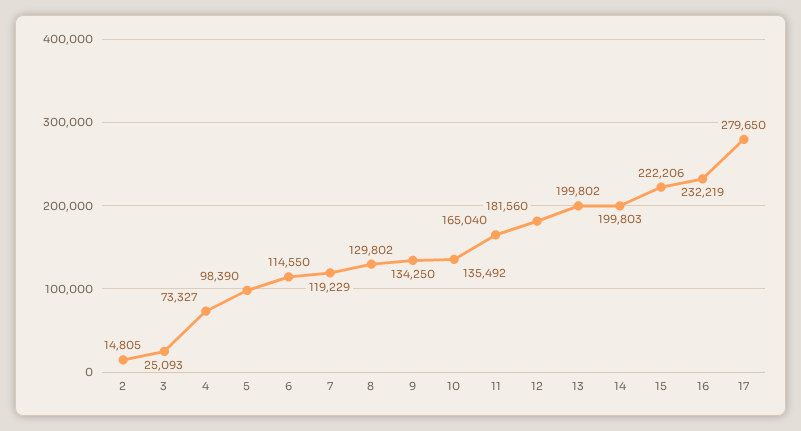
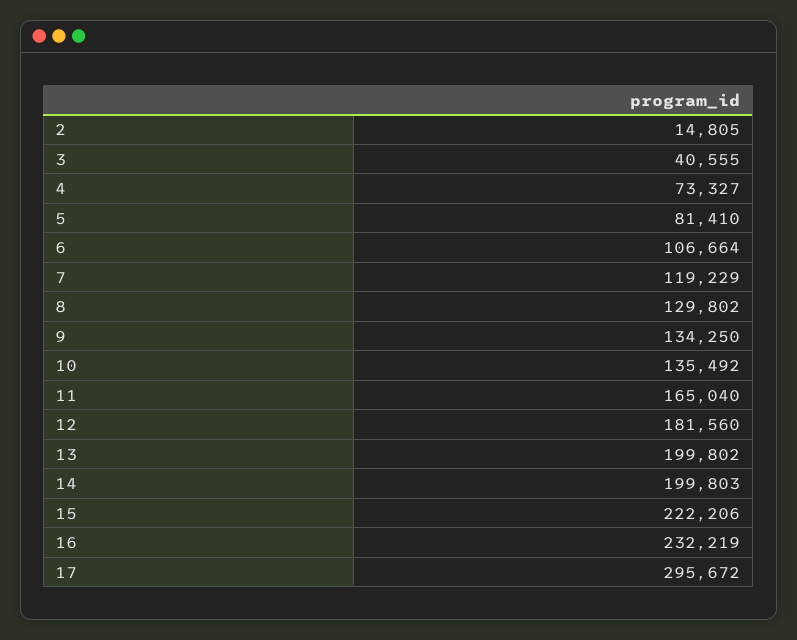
3: 25093 -> 40555
5: 98390 -> 81410
6: 114550 -> 106664
17: 279650 -> 295672

